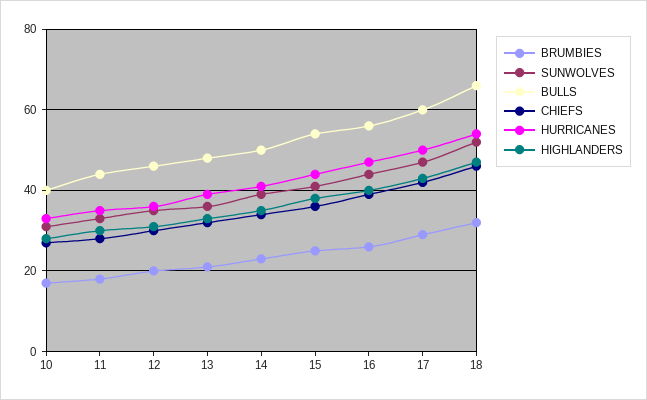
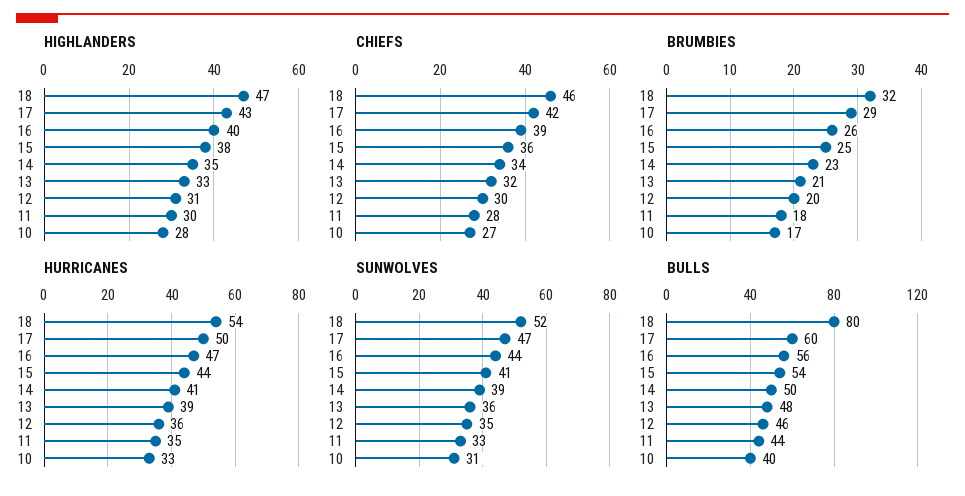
BULLS, 18: 65 -> 80

